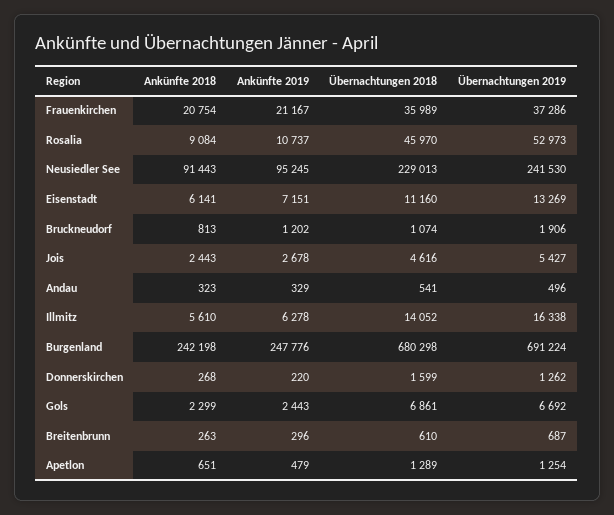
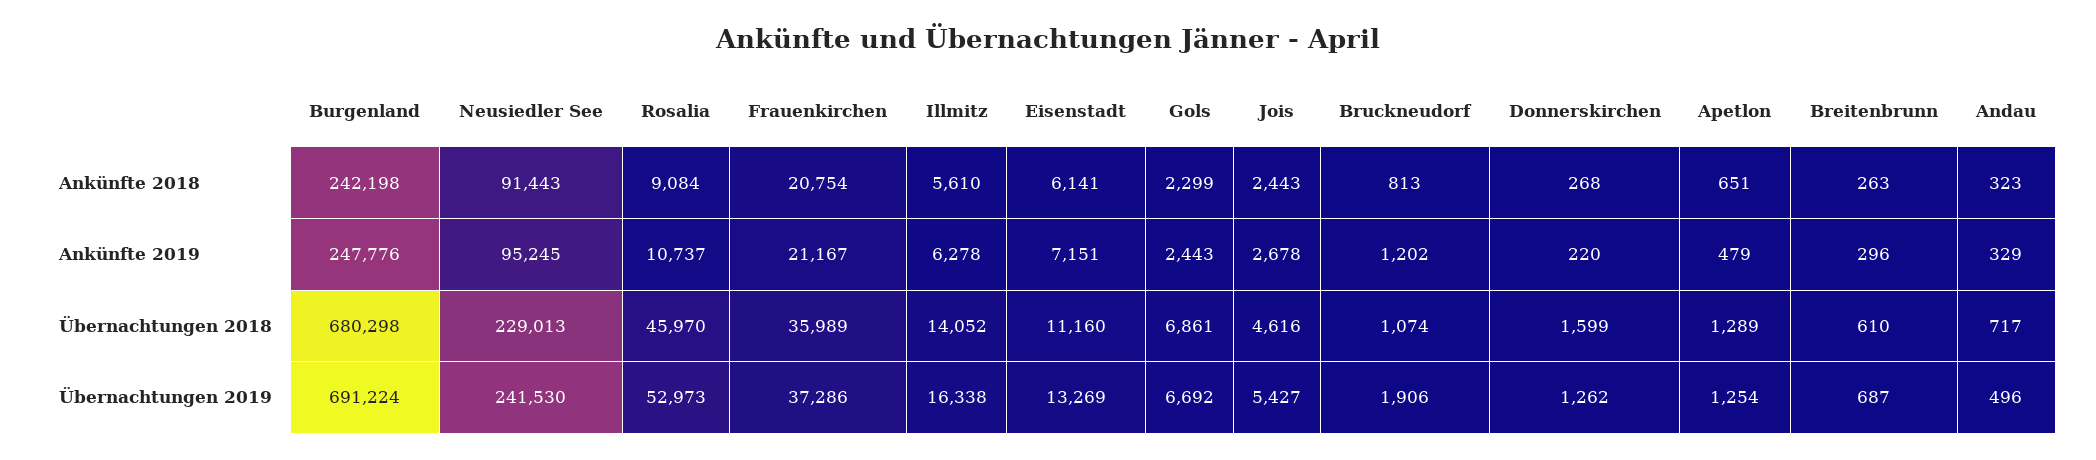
Übernachtungen 2018, Andau: 541 -> 717

